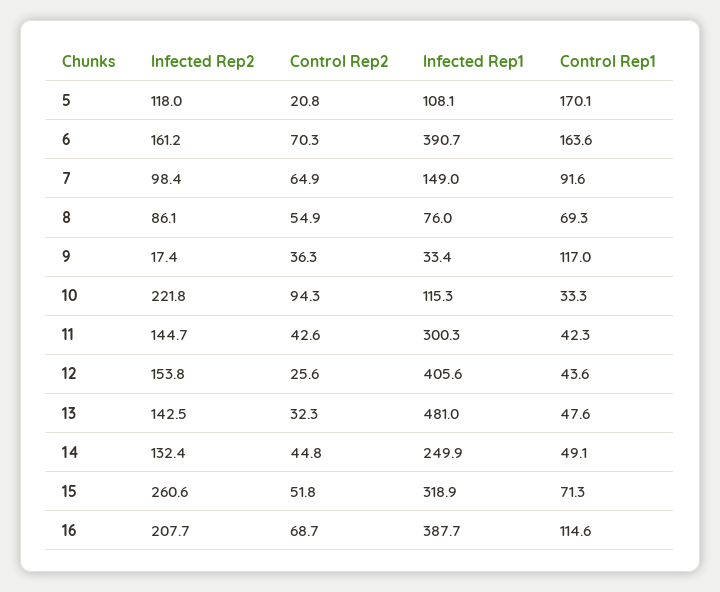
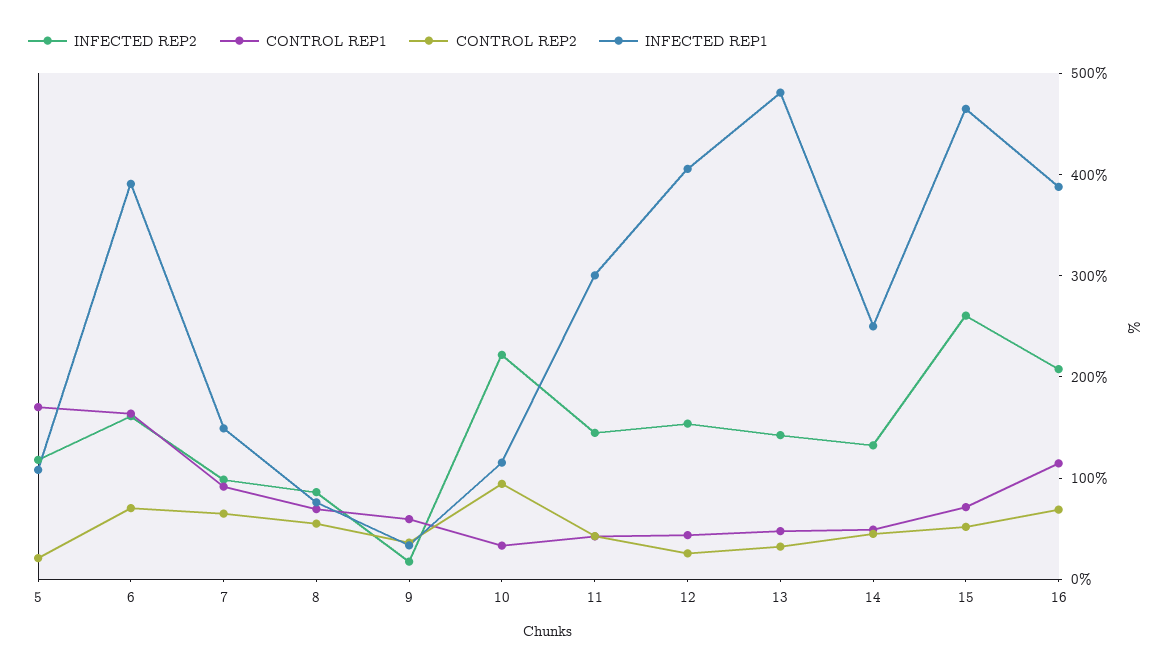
Control Rep1, 9: 117 -> 60
Infected Rep1, 15: 318.9 -> 460

